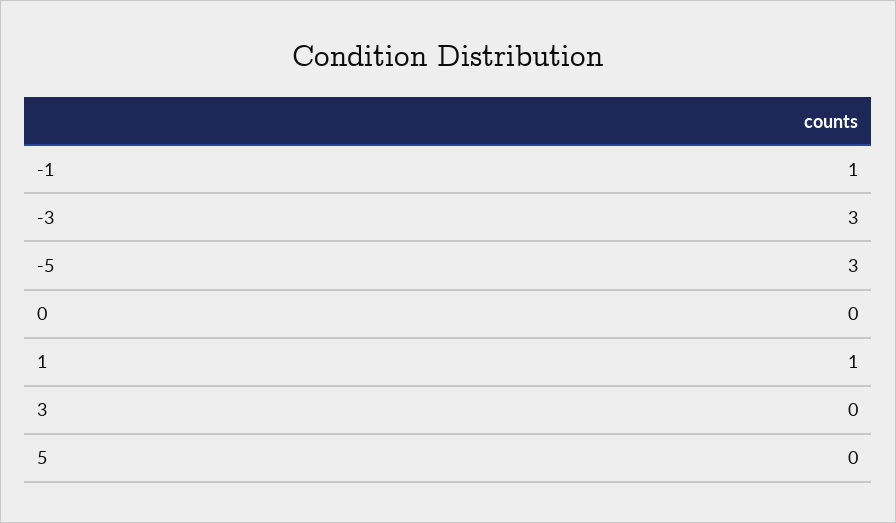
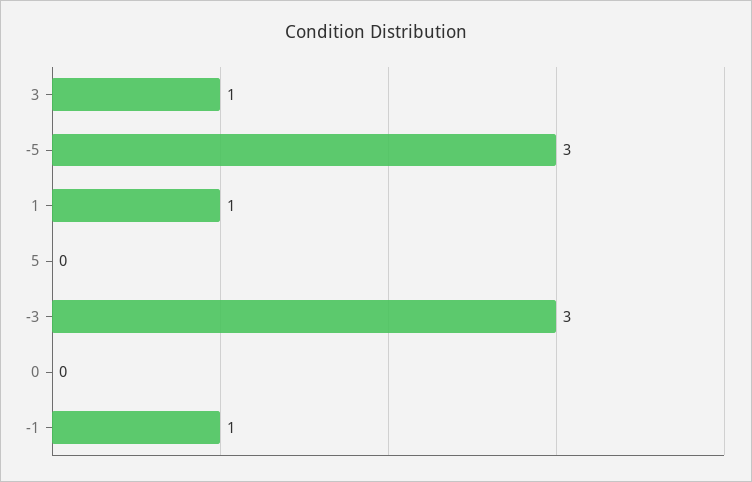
3: 0 -> 1

